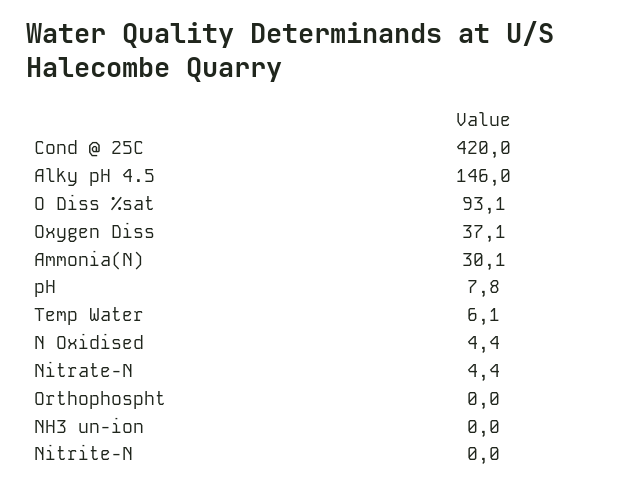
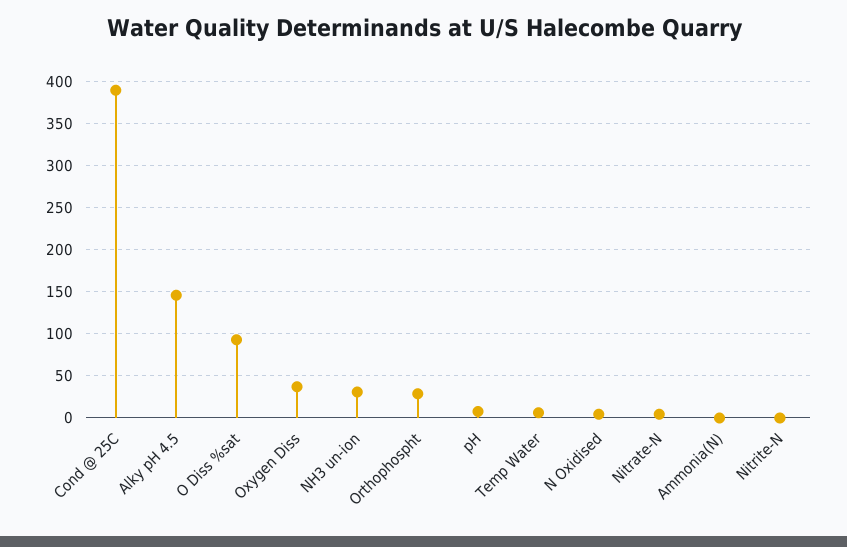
Cond @ 25C: 420 -> 390
Ammonia(N): 30.1 -> 0
Orthophospht: 0 -> 30
NH3 un-ion: 0 -> 30

